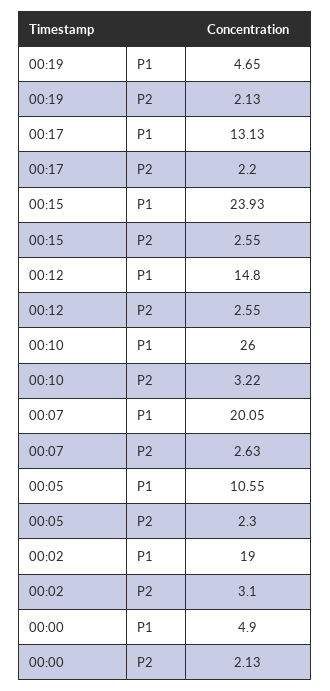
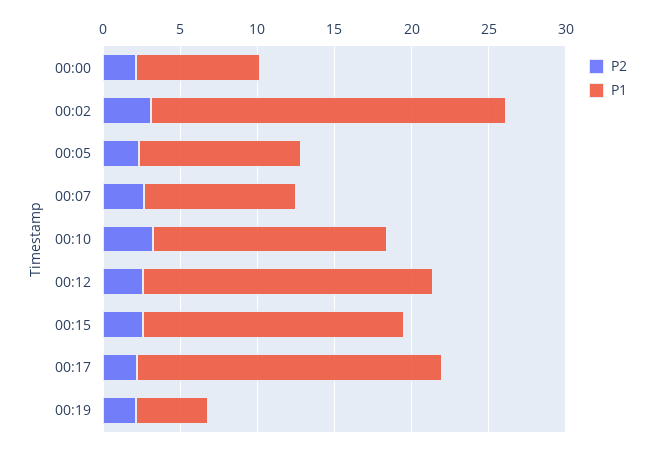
P1, 00:17: 13.13 -> 20
P1, 00:15: 23.93 -> 17
P1, 00:12: 14.8 -> 19
P1, 00:10: 26 -> 15
P1, 00:07: 20.05 -> 10
P1, 00:02: 19 -> 23
P1, 00:00: 4.9 -> 8

